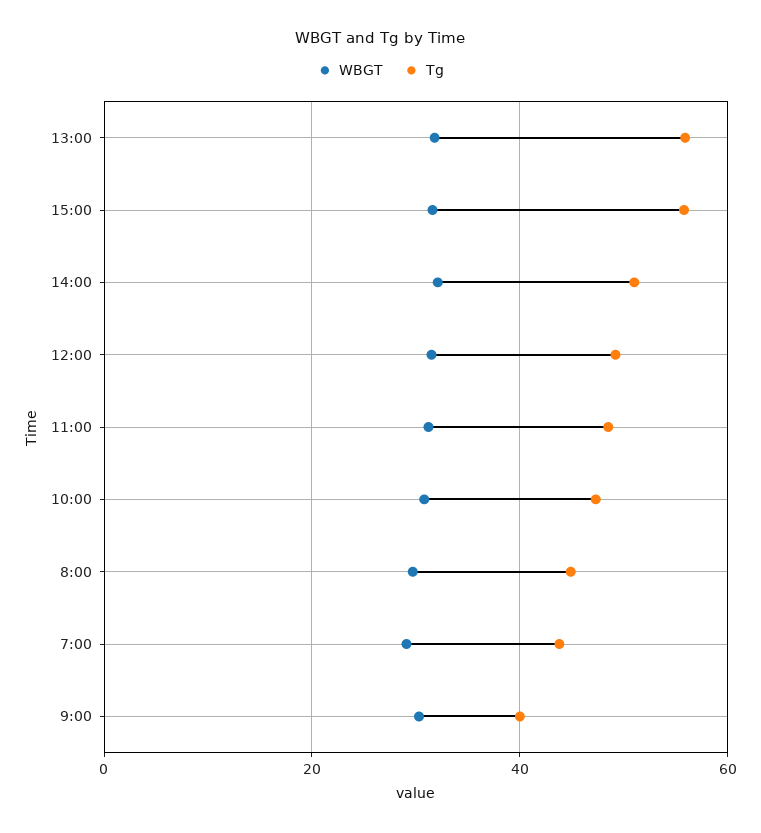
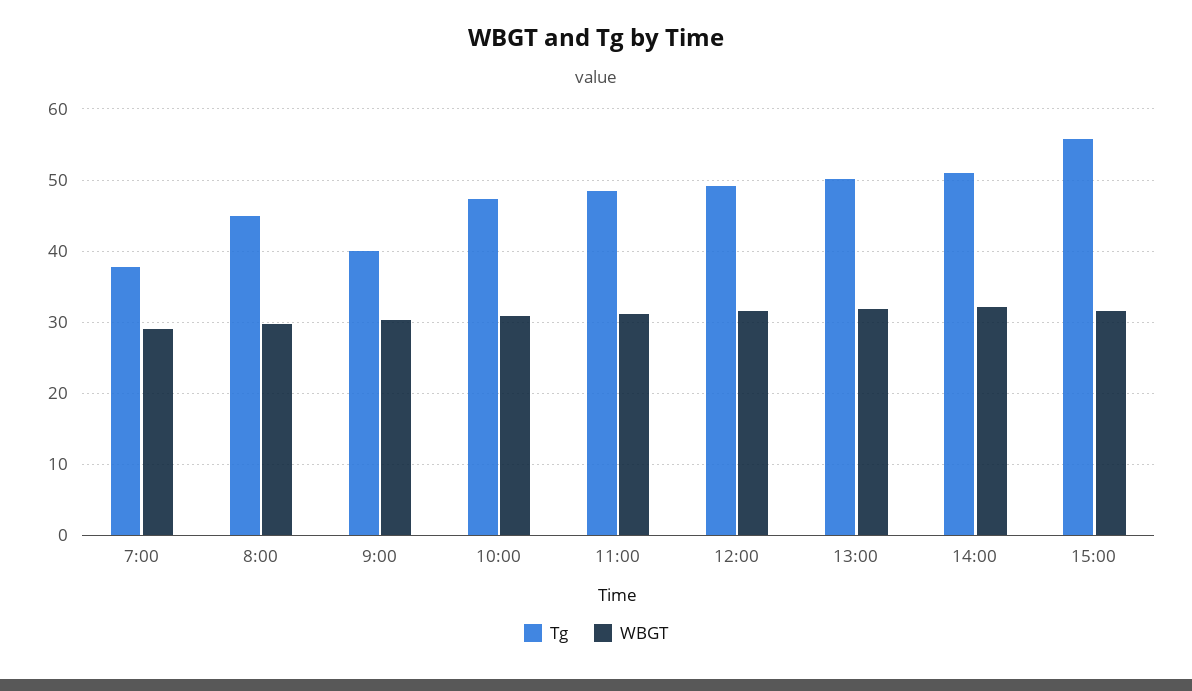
Tg, 13:00: 56 -> 50
Tg, 7:00: 44 -> 38

